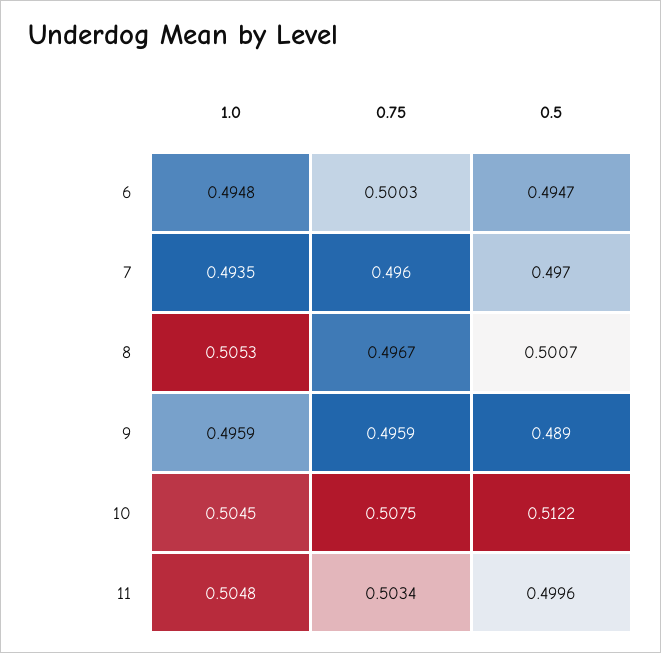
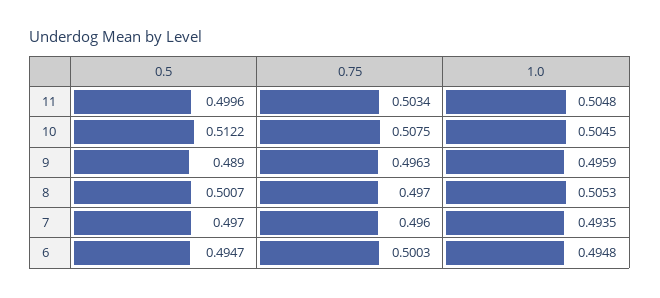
0.75, 8: 0.4967 -> 0.497
0.75, 9: 0.4959 -> 0.4963

